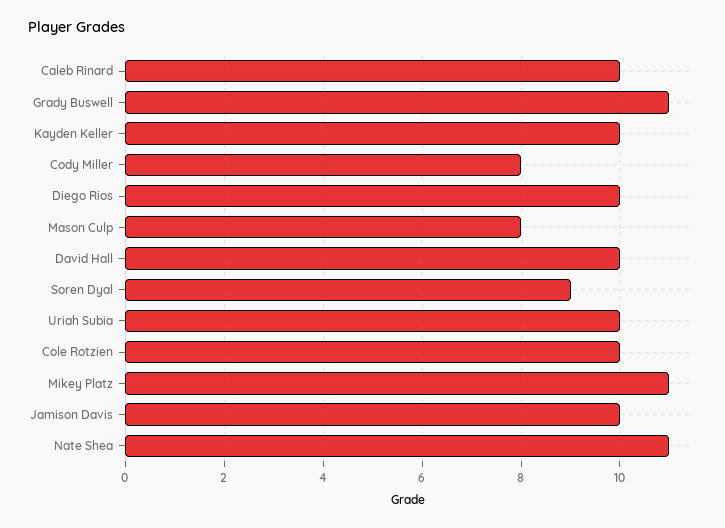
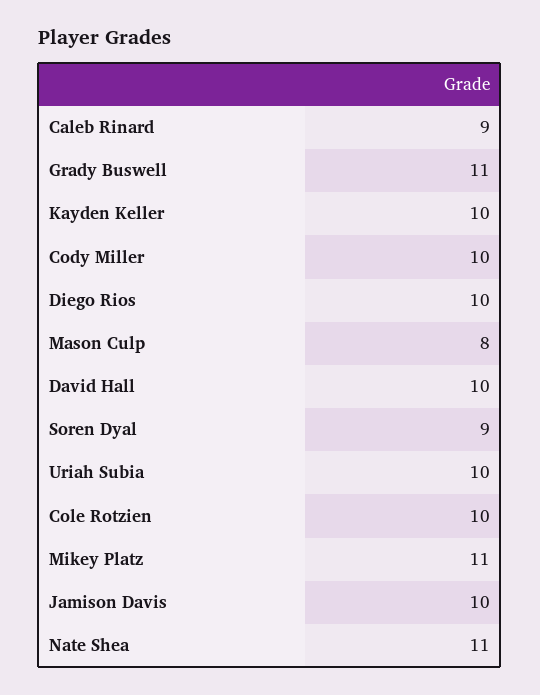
Caleb Rinard: 10 -> 9
Cody Miller: 8 -> 10

